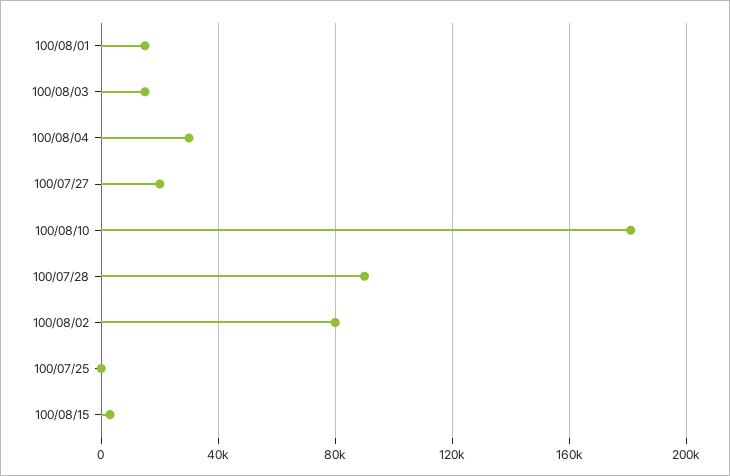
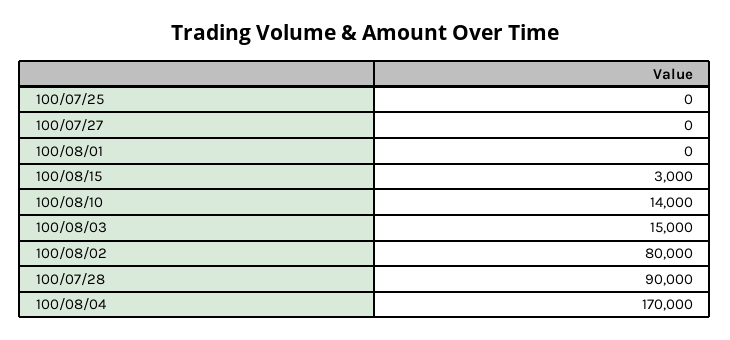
100/08/01: 15000 -> 0
100/08/04: 30000 -> 170000
100/07/27: 20000 -> 0
100/08/10: 180000 -> 14000

